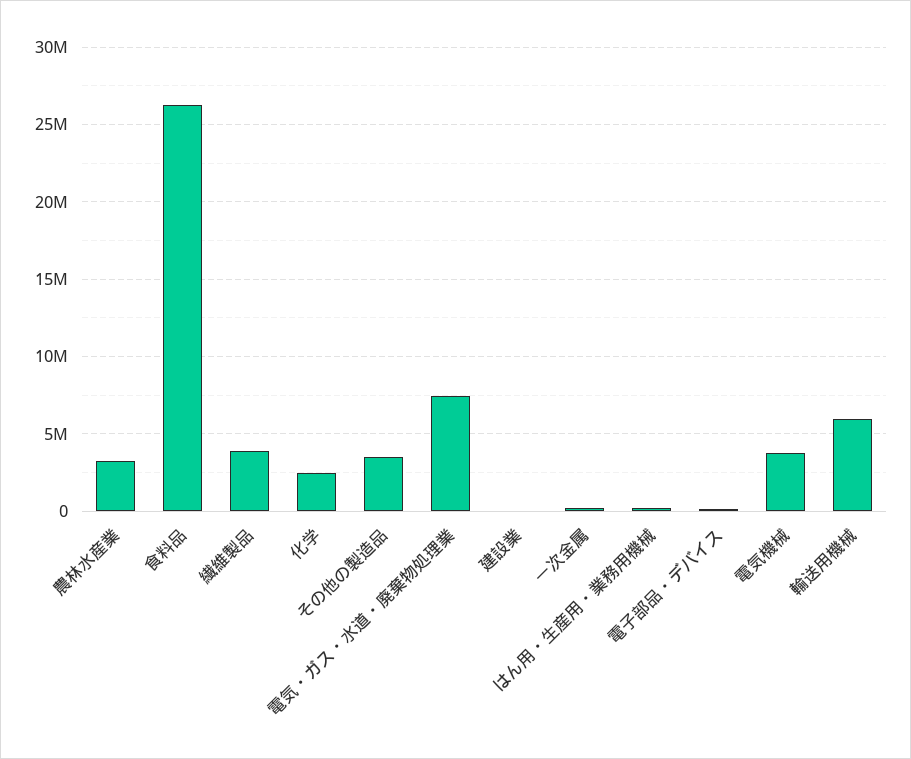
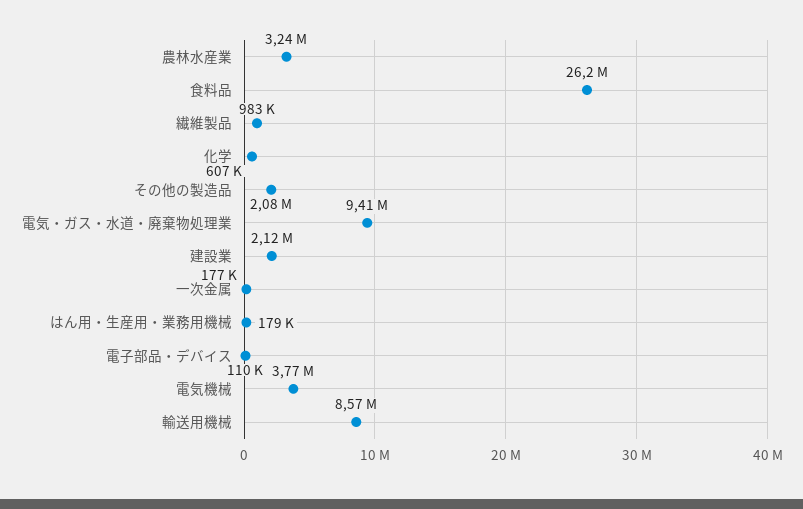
繊維製品: 4000000 -> 983000
化学: 2500000 -> 607000
その他の製造品: 3500000 -> 2080000
電気・ガス・水道・廃棄物処理業: 7500000 -> 9410000
建設業: 0 -> 2120000
輸送用機械: 6000000 -> 8570000

